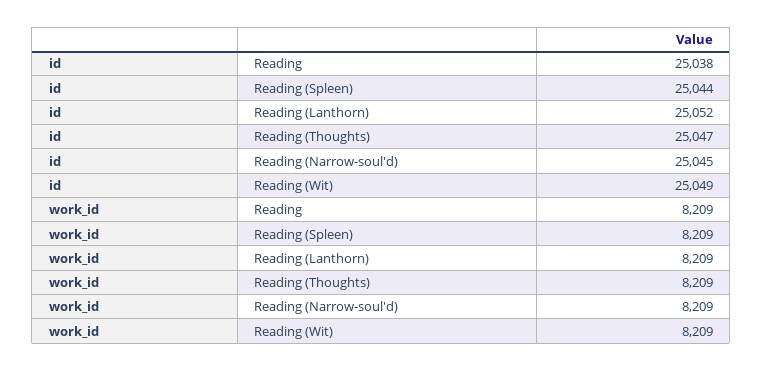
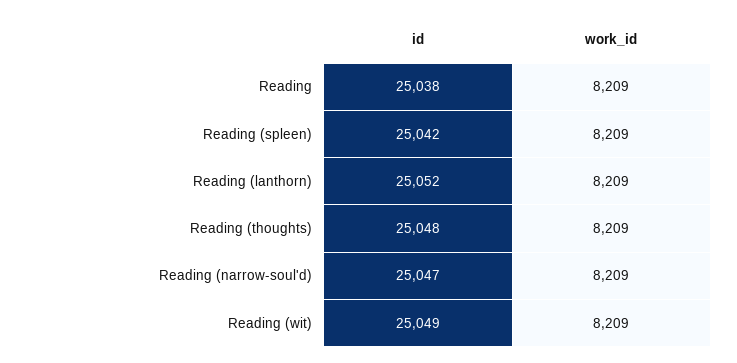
id, Reading (Spleen): 25044 -> 25042
id, Reading (Thoughts): 25047 -> 25048
id, Reading (Narrow-soul'd): 25045 -> 25047

